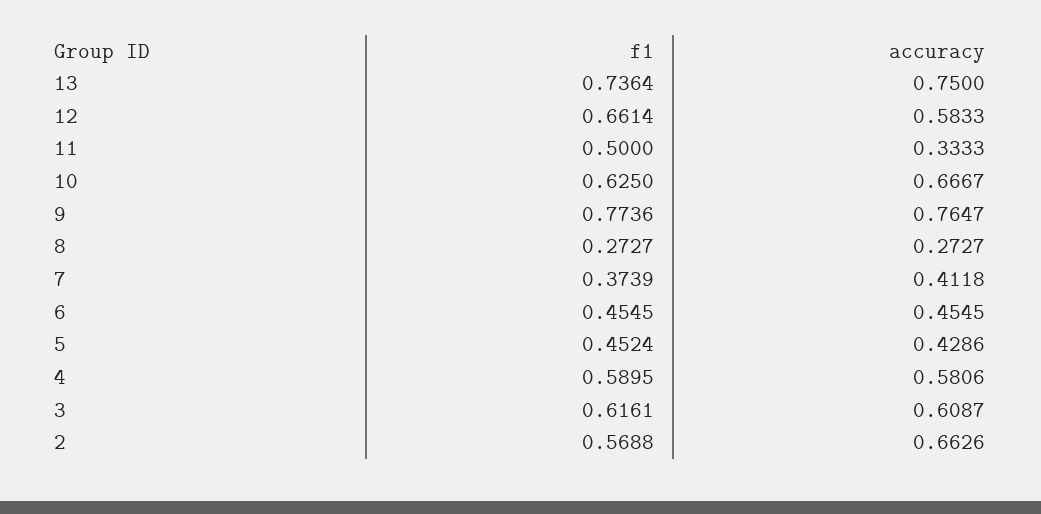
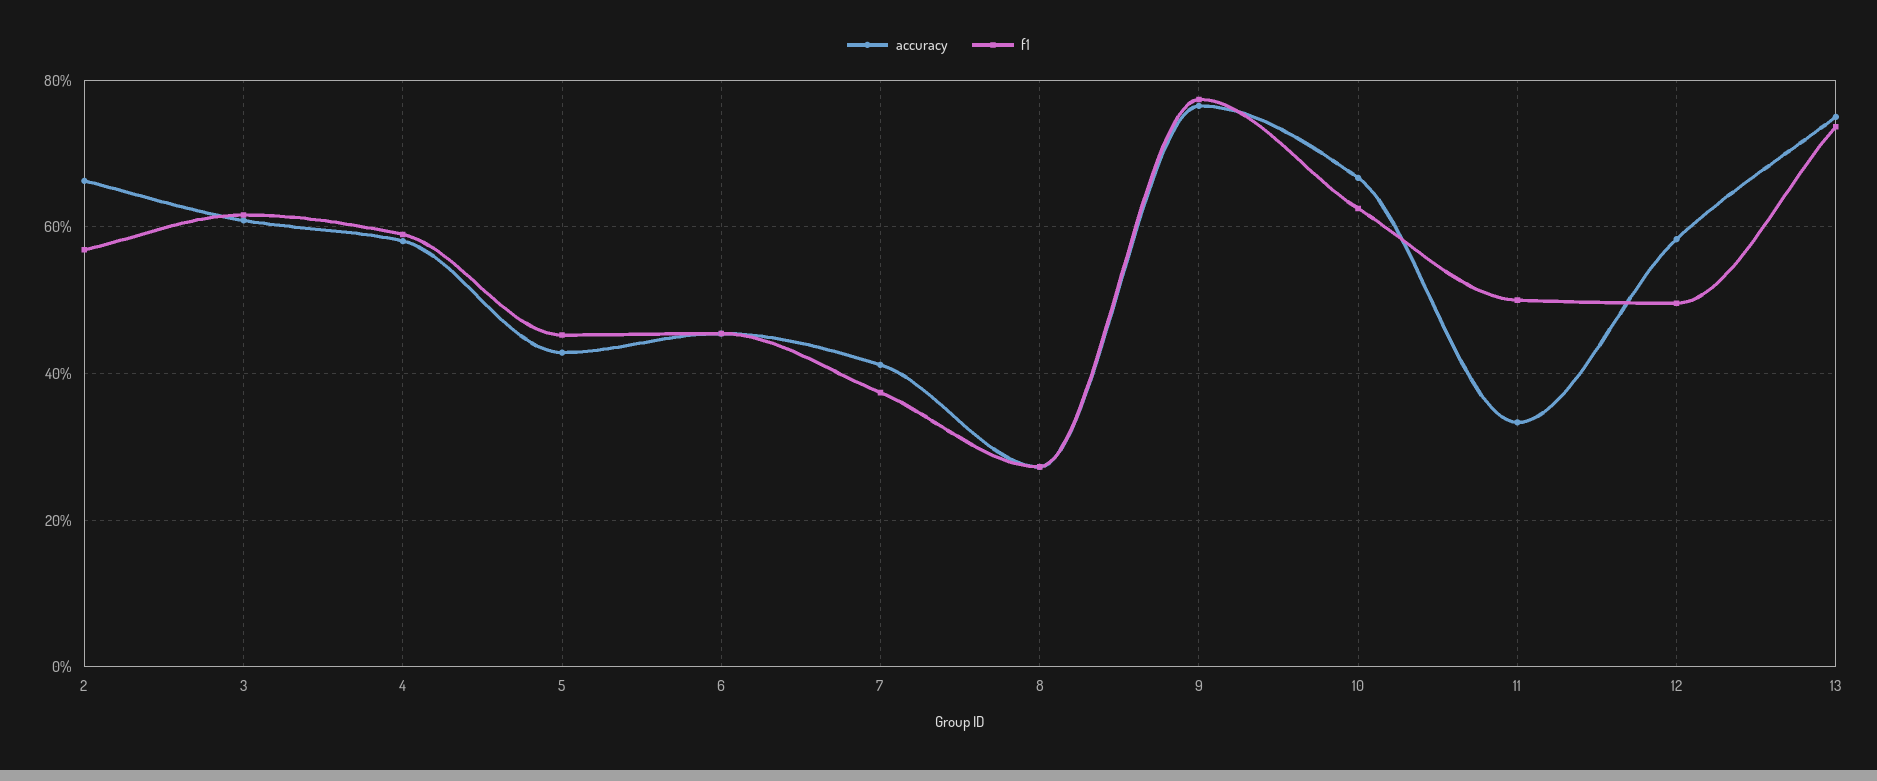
f1, 12: 0.6614 -> 0.5

